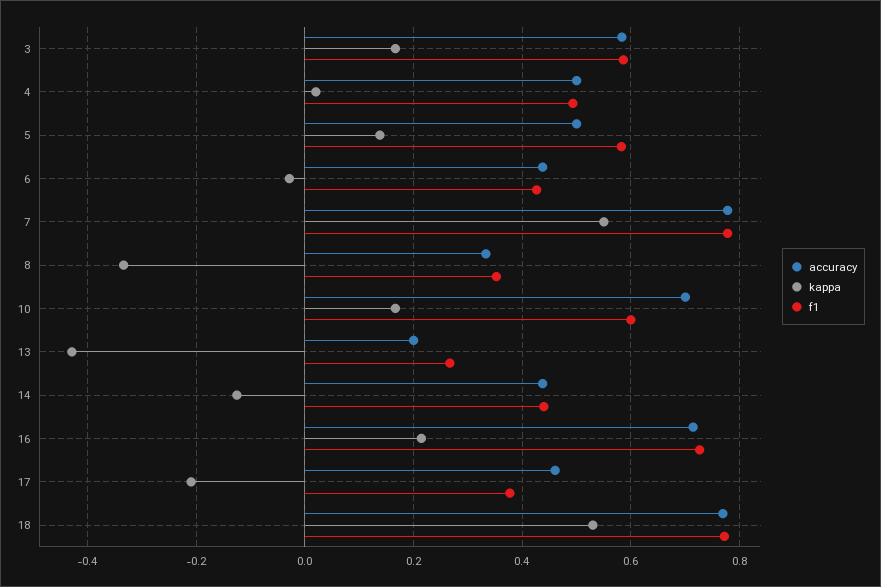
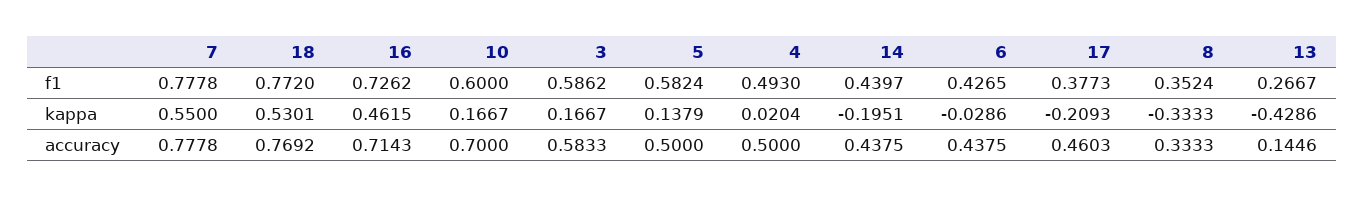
accuracy, 13: 0.2 -> 0.1446
kappa, 14: -0.12 -> -0.1951
kappa, 16: 0.22 -> 0.4615

